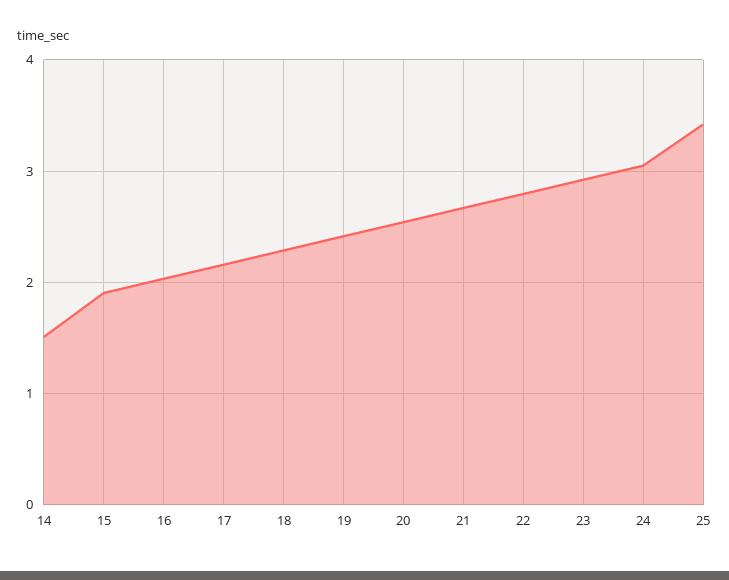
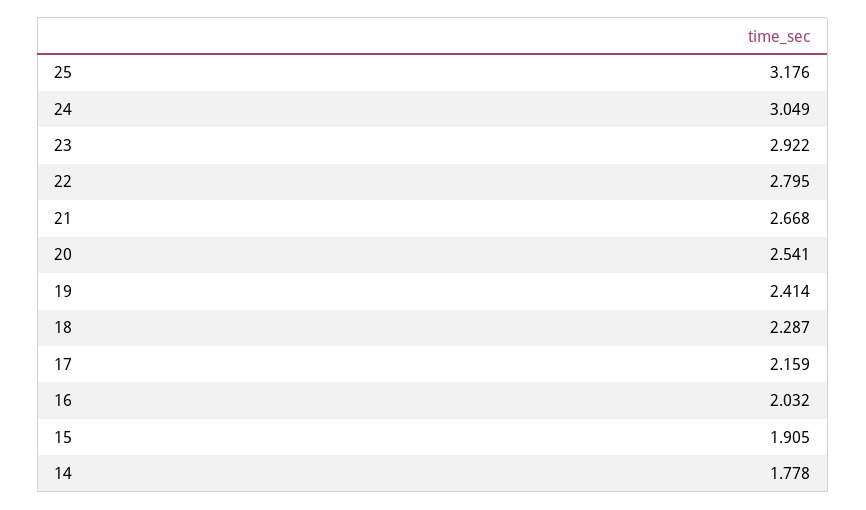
14: 1.5 -> 1.778
25: 3.4 -> 3.176

